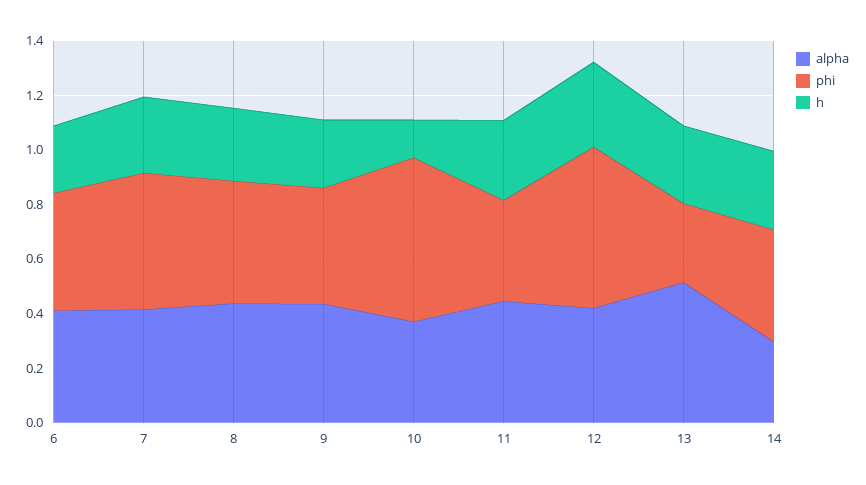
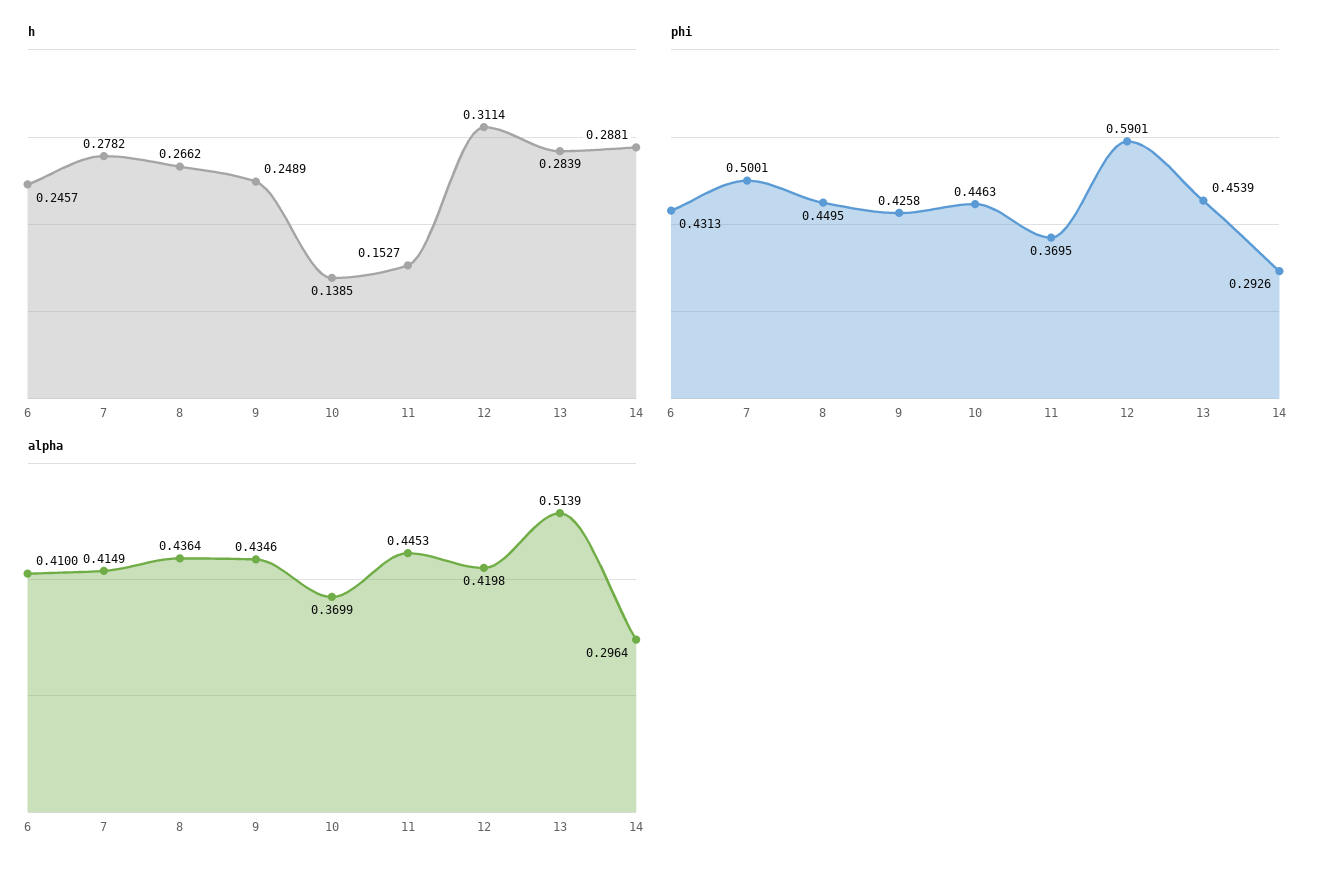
phi, 10: 0.6 -> 0.4463
h, 11: 0.3 -> 0.1527
phi, 13: 0.3 -> 0.4539
phi, 14: 0.4 -> 0.2926

